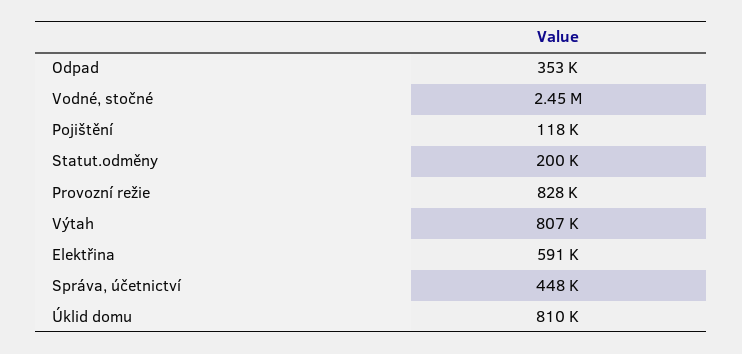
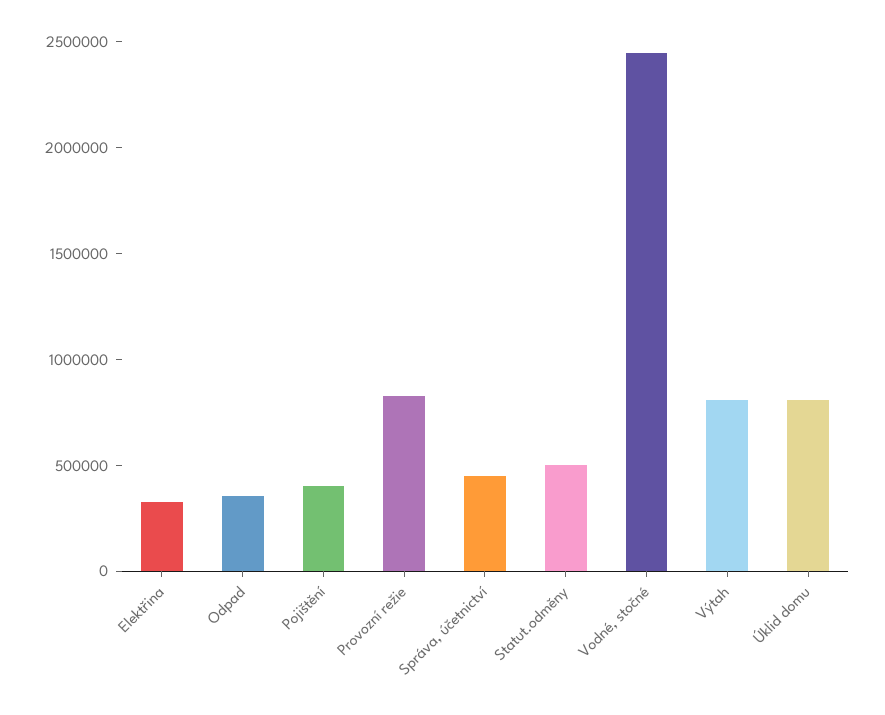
Pojištění: 118000 -> 400000
Statut.odměny: 200000 -> 500000
Elektřina: 591000 -> 300000

